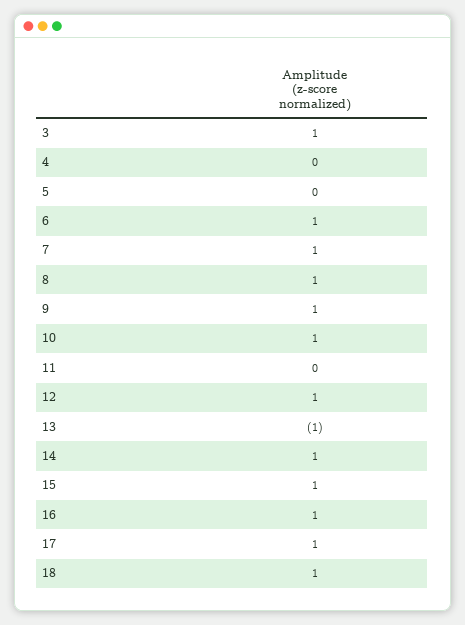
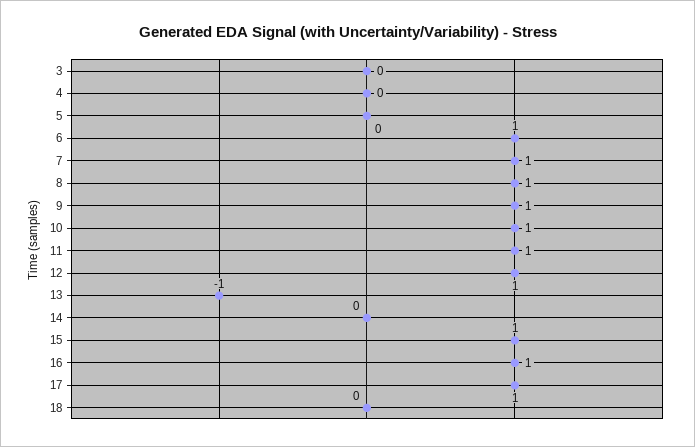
3: 1 -> 0
11: 0 -> 1
14: 1 -> 0
18: 1 -> 0

